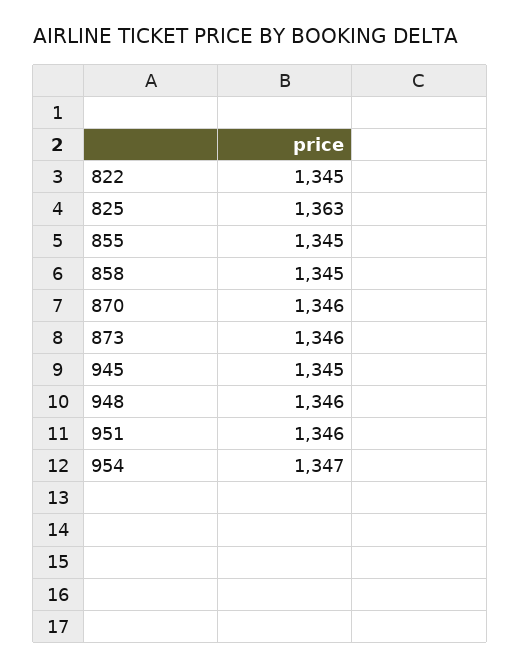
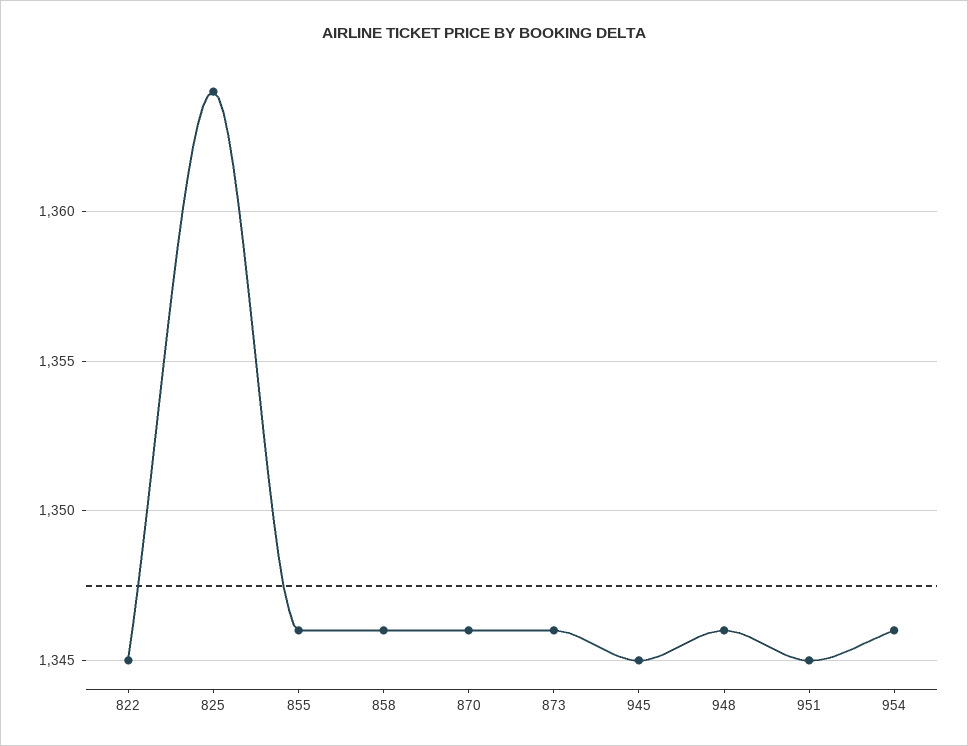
825: 1363 -> 1364
855: 1345 -> 1346
858: 1345 -> 1346
951: 1346 -> 1345
954: 1347 -> 1346

